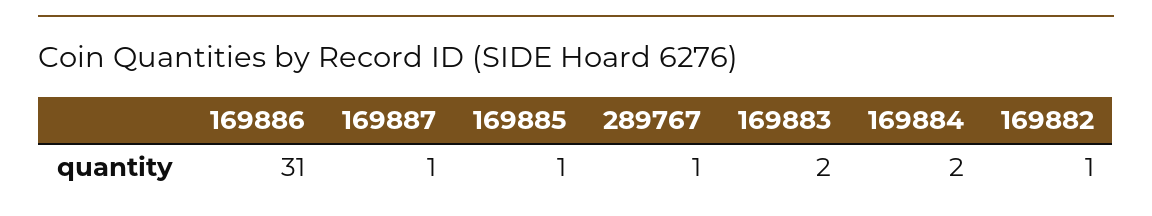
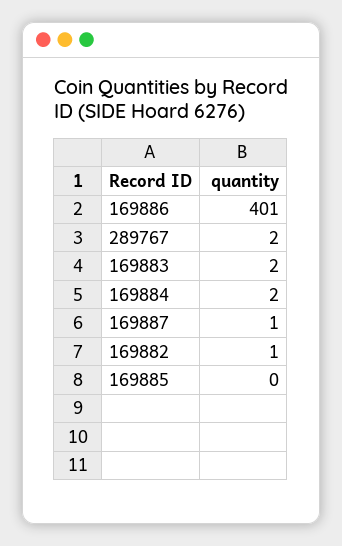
169886: 31 -> 401
169885: 1 -> 0
289767: 1 -> 2

